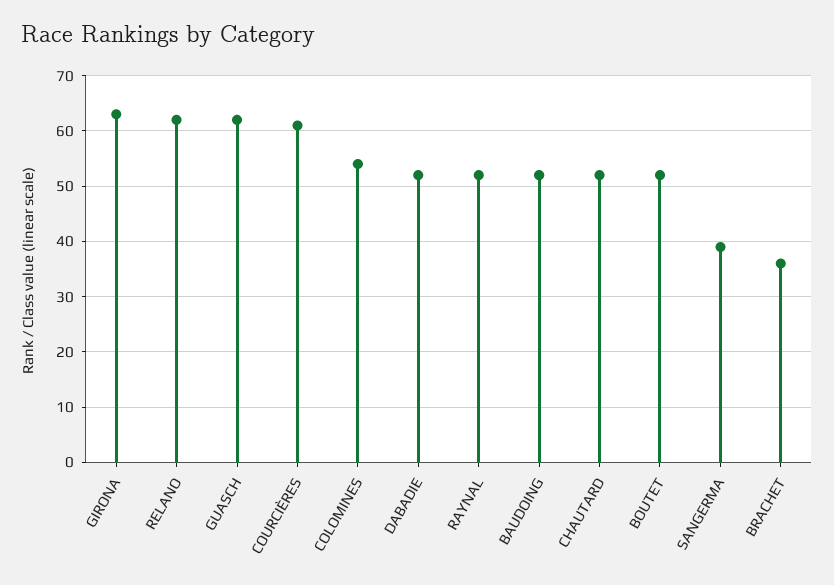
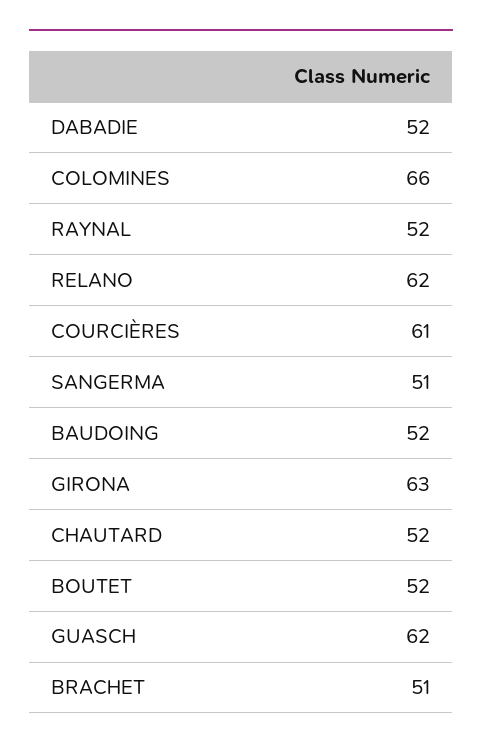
COLOMINES: 55 -> 66
SANGERMA: 40 -> 51
BRACHET: 35 -> 51

